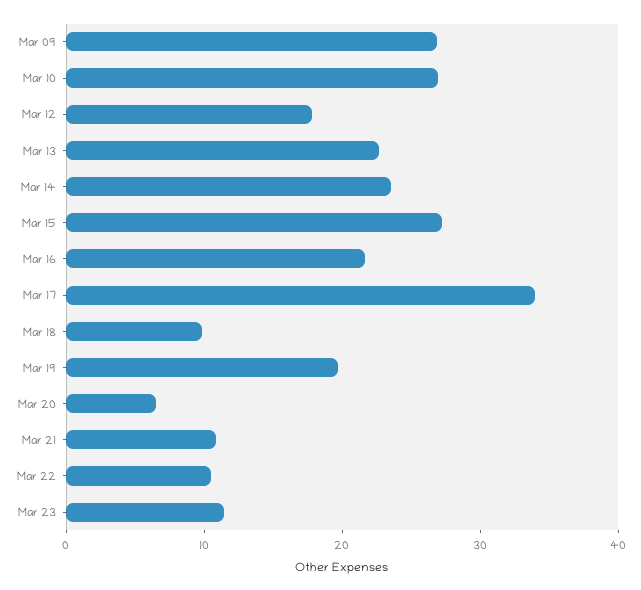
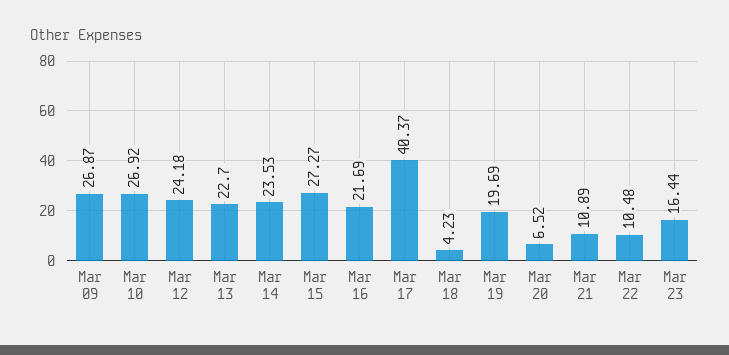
Mar 12: 18 -> 24.18
Mar 17: 34 -> 40.37
Mar 18: 10 -> 4.23
Mar 23: 12 -> 16.44

